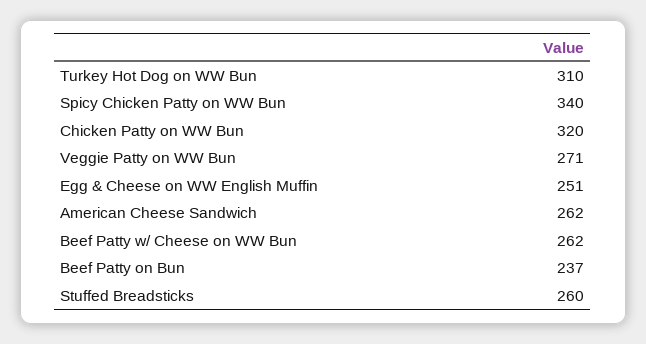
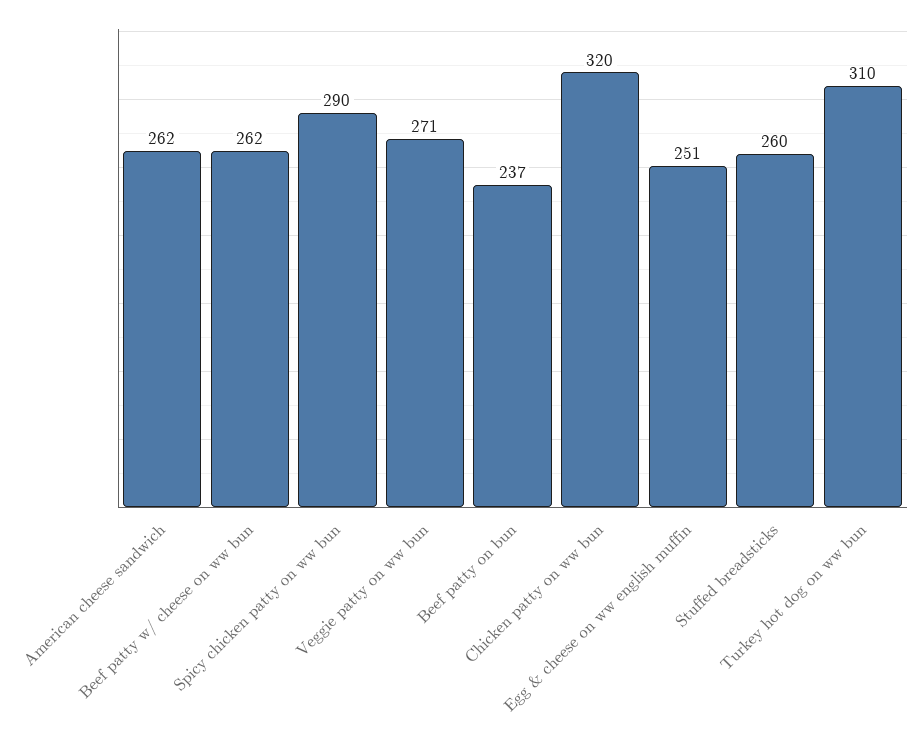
Spicy Chicken Patty on WW Bun: 340 -> 290

